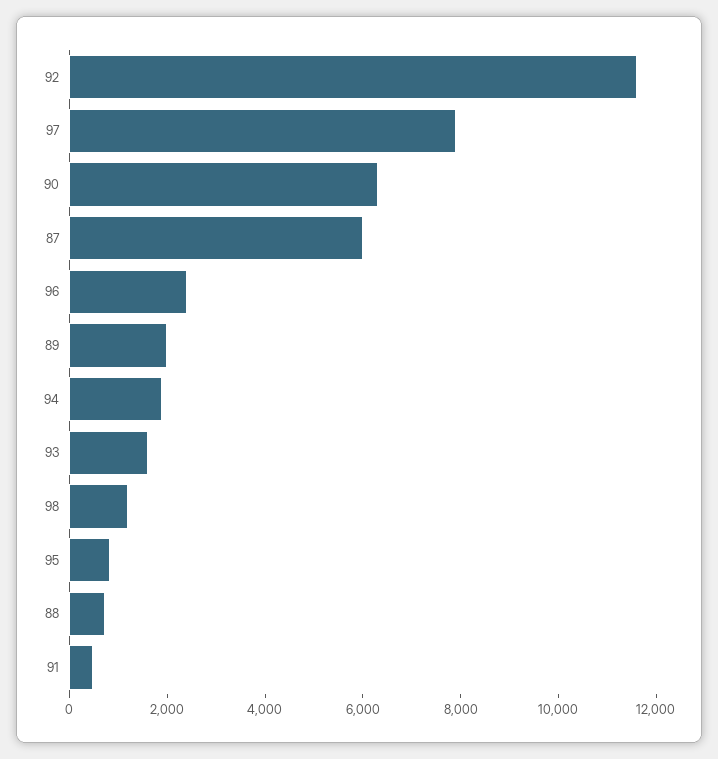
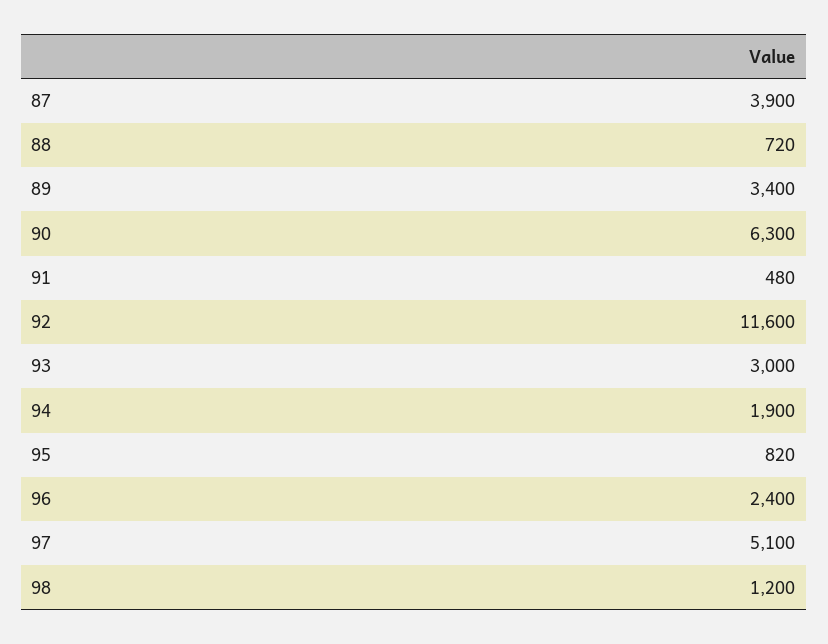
97: 8000 -> 5100
87: 6000 -> 3900
89: 2000 -> 3400
93: 1500 -> 3000

